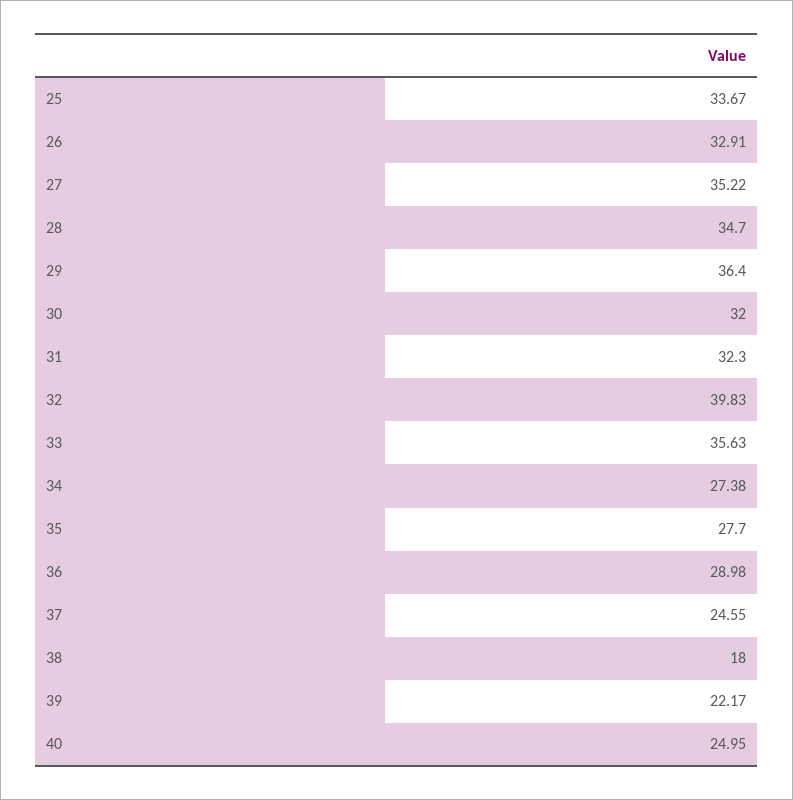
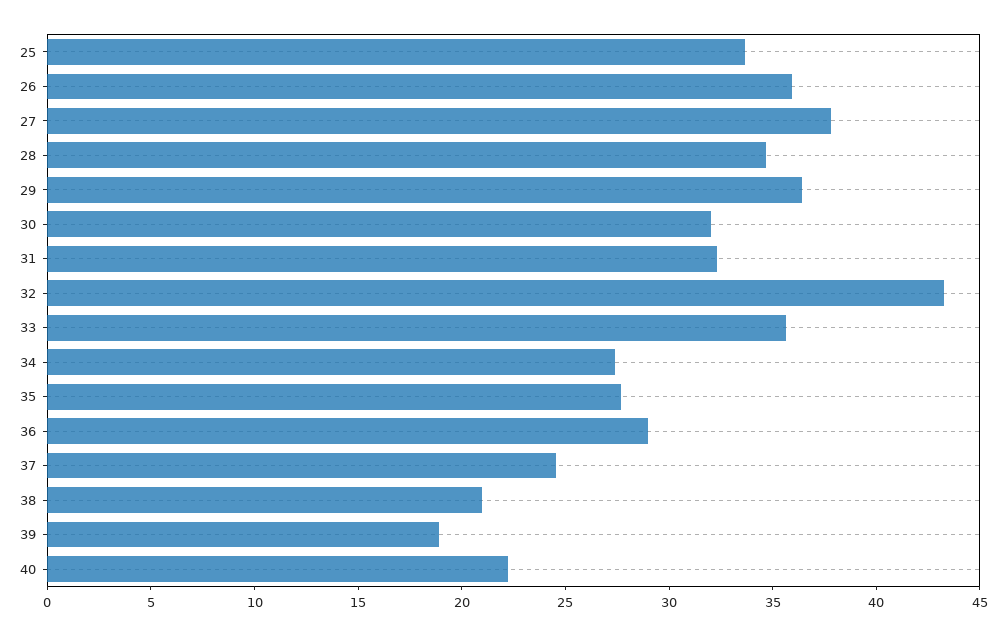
26: 32.91 -> 36
27: 35.22 -> 38
32: 39.83 -> 43
38: 18 -> 21
39: 22.17 -> 19
40: 24.95 -> 22

